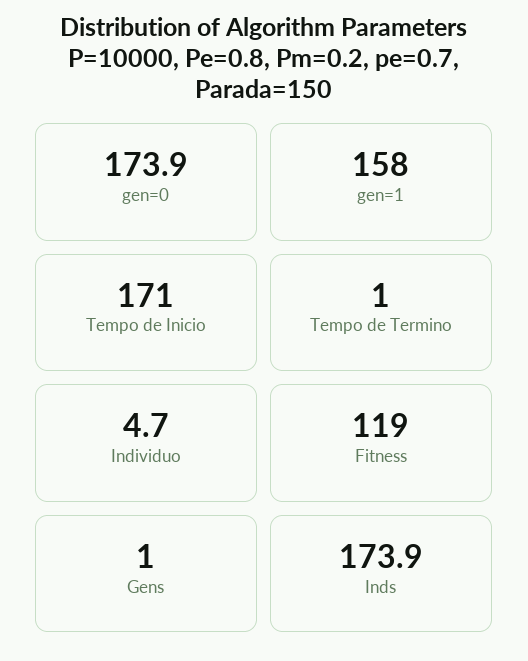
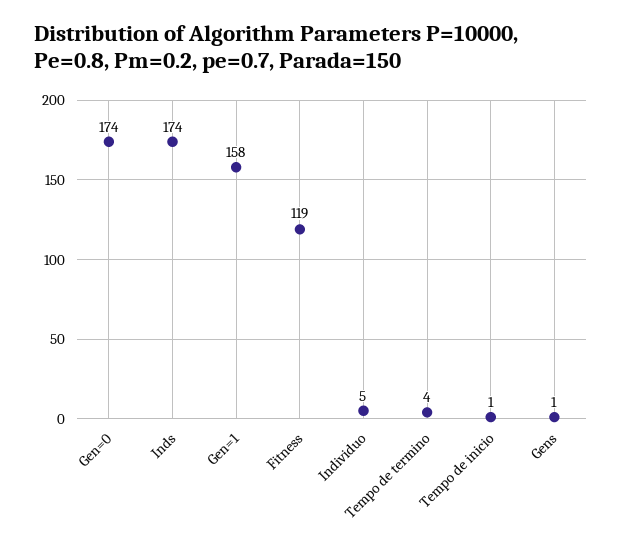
Tempo de Inicio: 171 -> 1
Tempo de Termino: 1 -> 4

